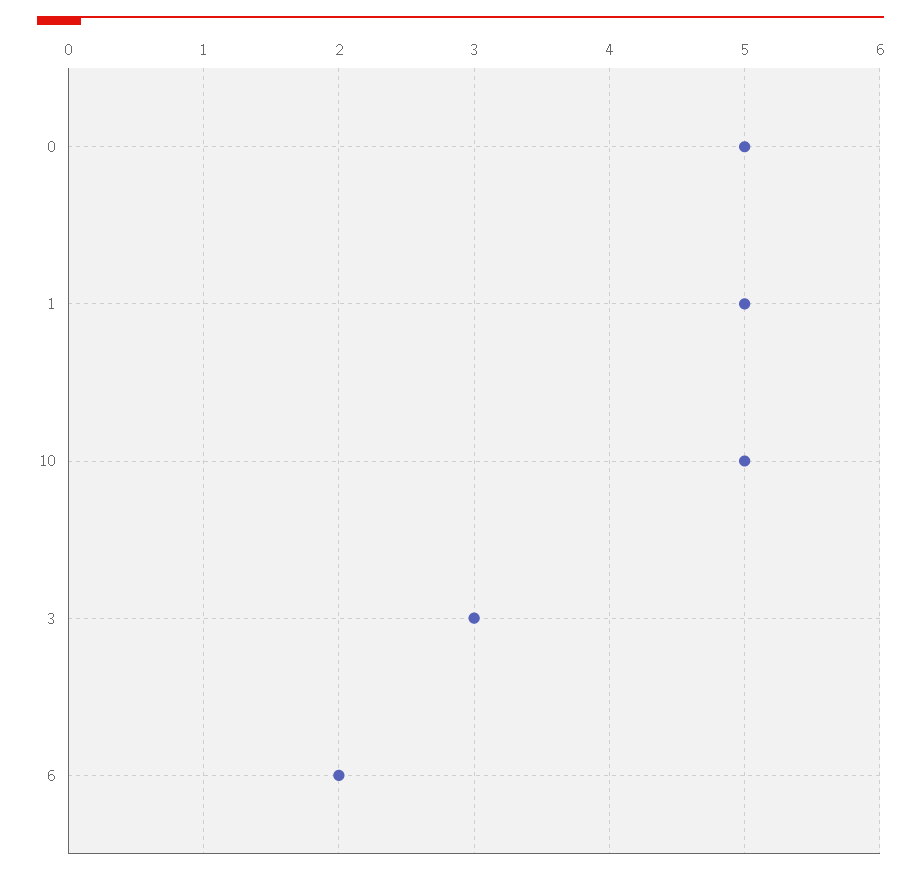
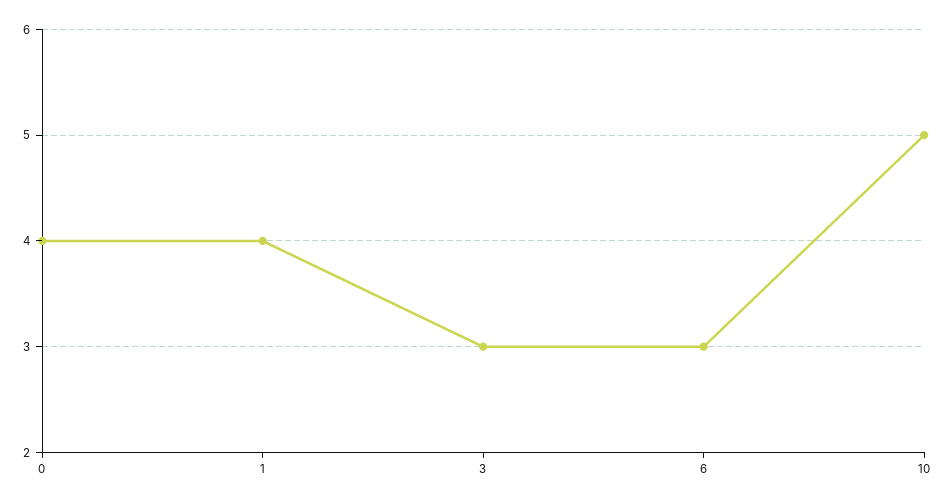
0: 5 -> 4
1: 5 -> 4
6: 2 -> 3

